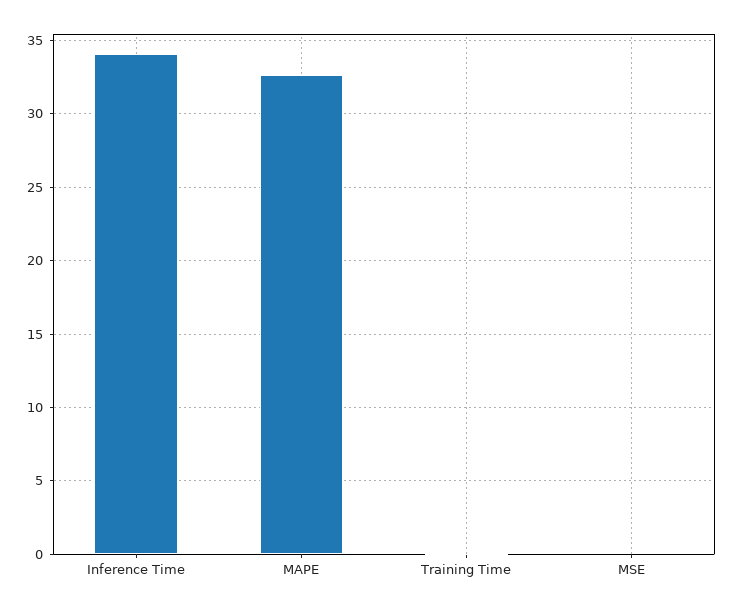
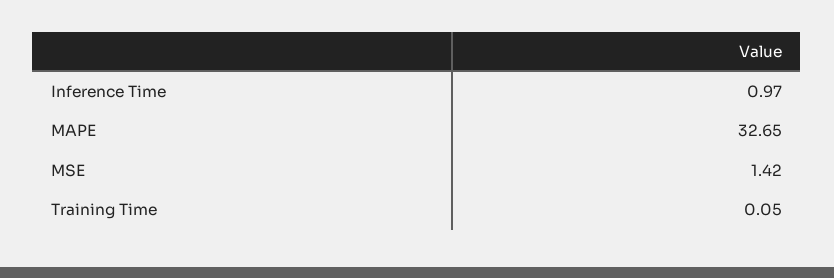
Inference Time: 34 -> 0.97
MSE: 0 -> 1.42

